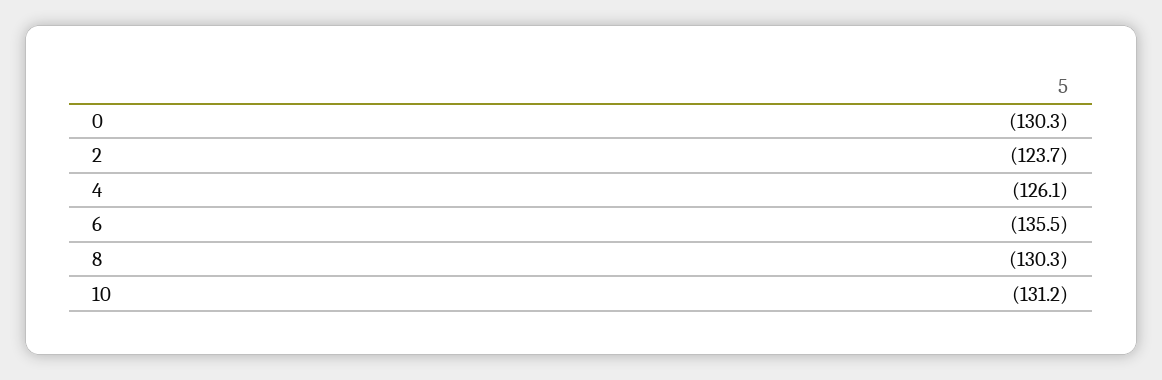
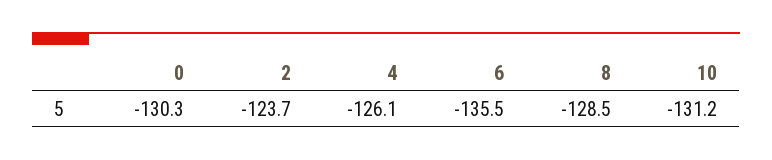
8: -130.3 -> -128.5

